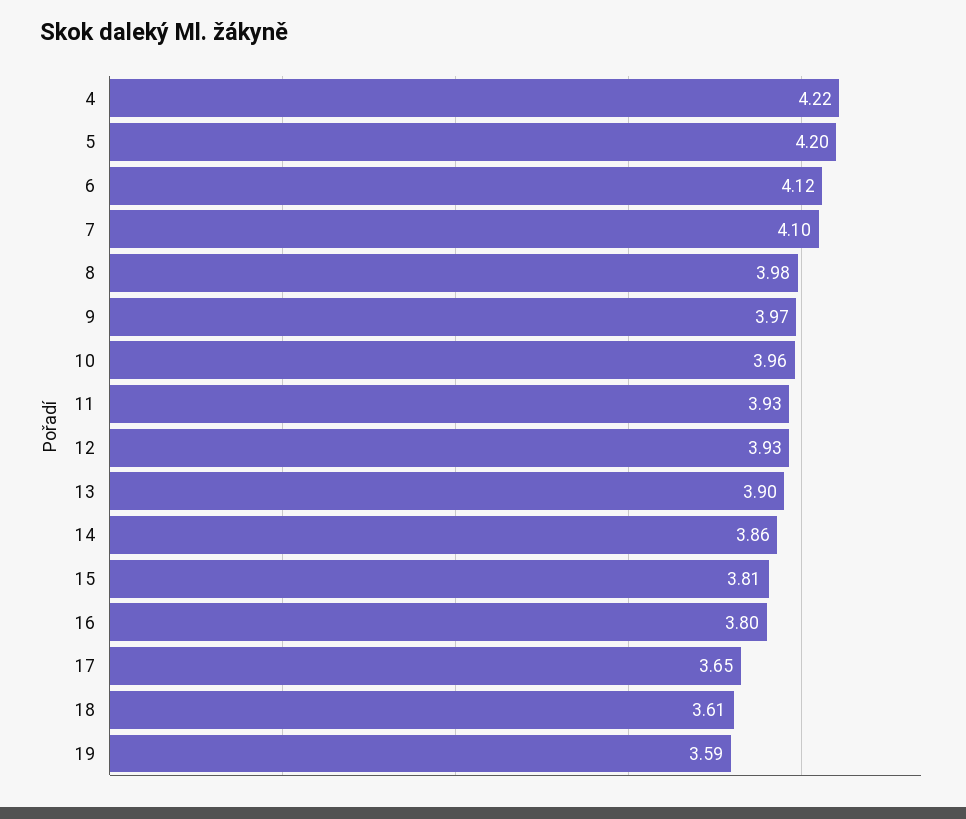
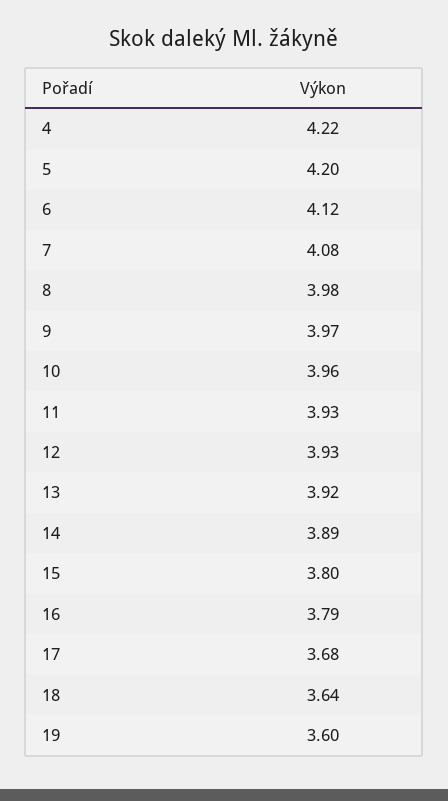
7: 4.1 -> 4.08
13: 3.9 -> 3.92
14: 3.86 -> 3.89
15: 3.81 -> 3.8
16: 3.8 -> 3.79
17: 3.65 -> 3.68
18: 3.61 -> 3.64
19: 3.59 -> 3.6

